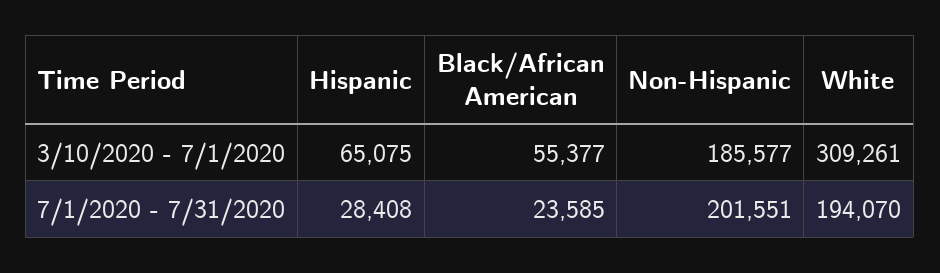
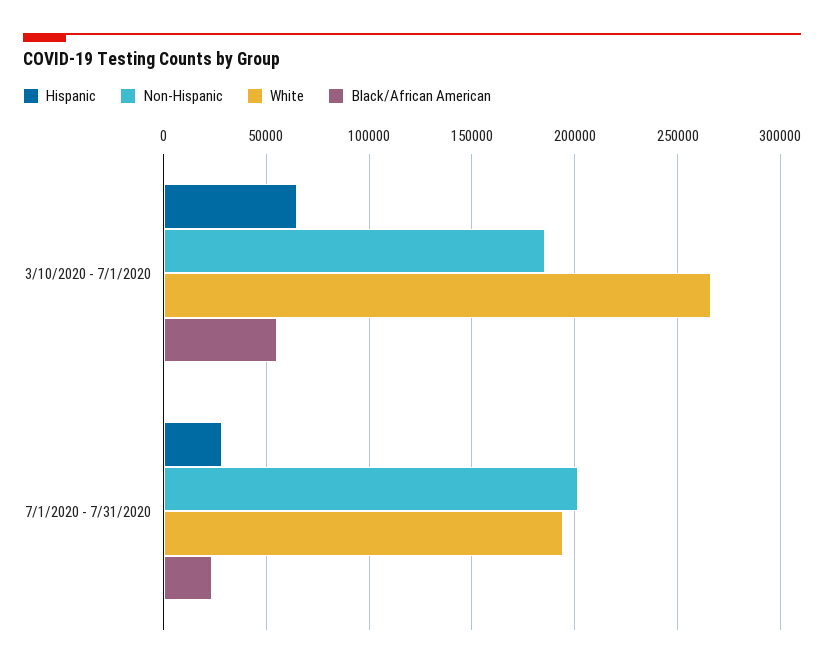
White, 3/10/2020 - 7/1/2020: 309261 -> 265000

